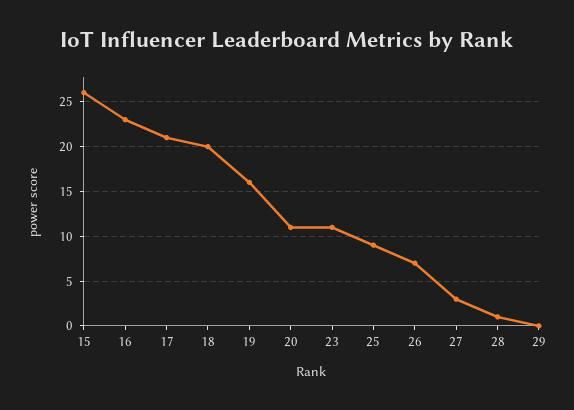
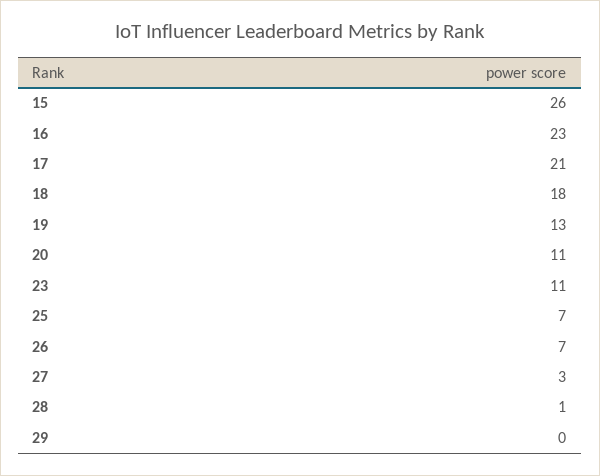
18: 20 -> 18
19: 16 -> 13
25: 9 -> 7

